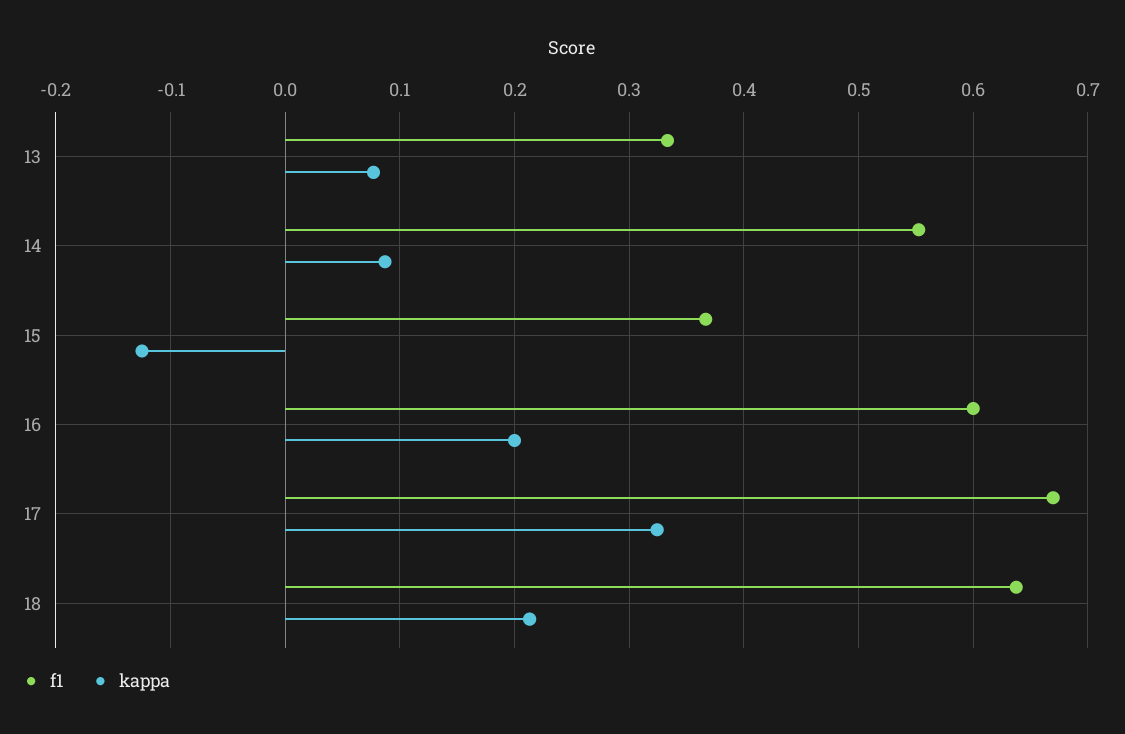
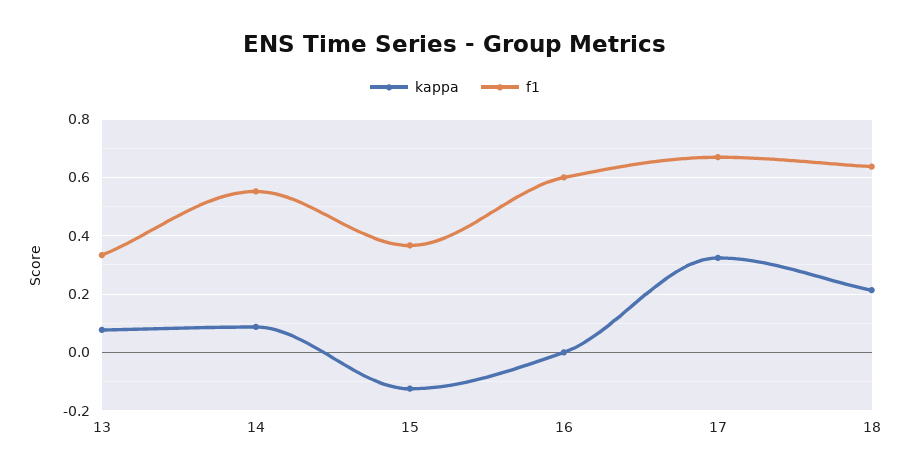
kappa, 16: 0.2 -> 0

